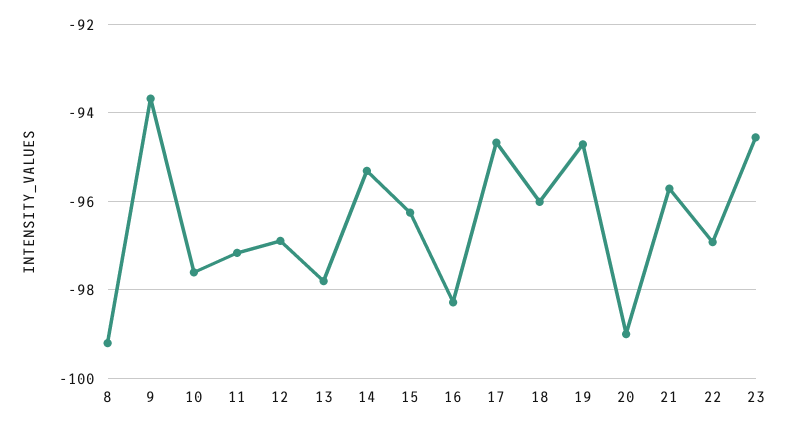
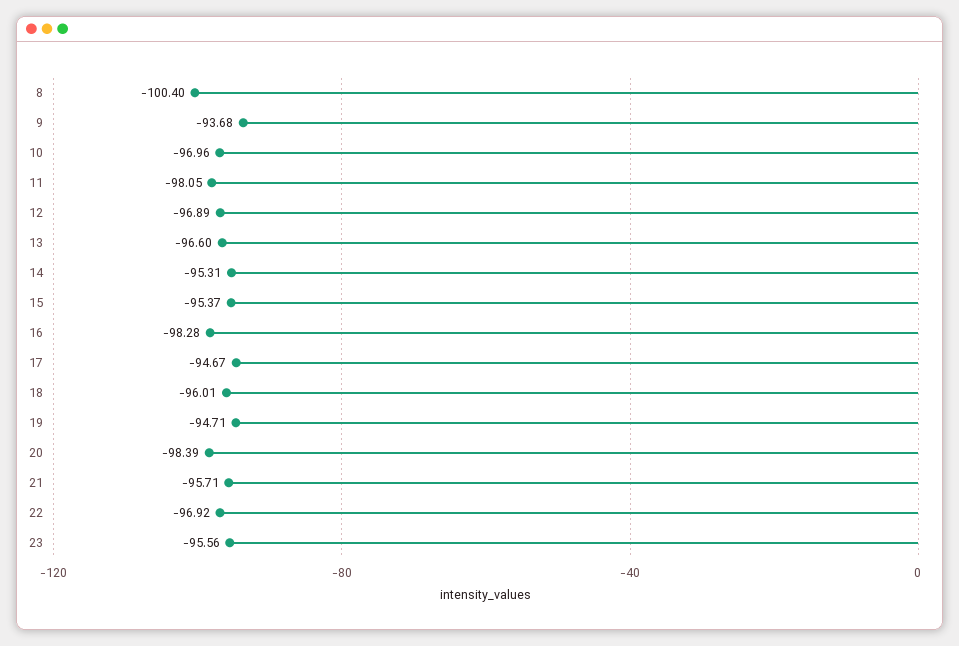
8: -99.2 -> -100.4
10: -97.6 -> -96.96
11: -97.2 -> -98.05
13: -97.8 -> -96.6
15: -96.2 -> -95.37
20: -99 -> -98.39
23: -94.6 -> -95.56

